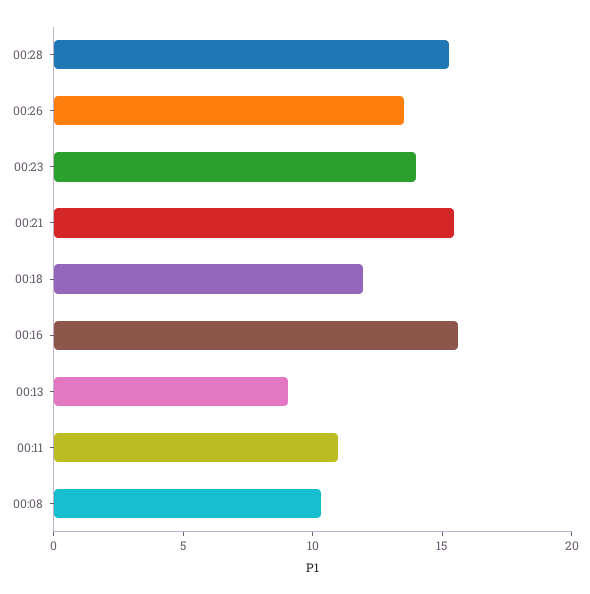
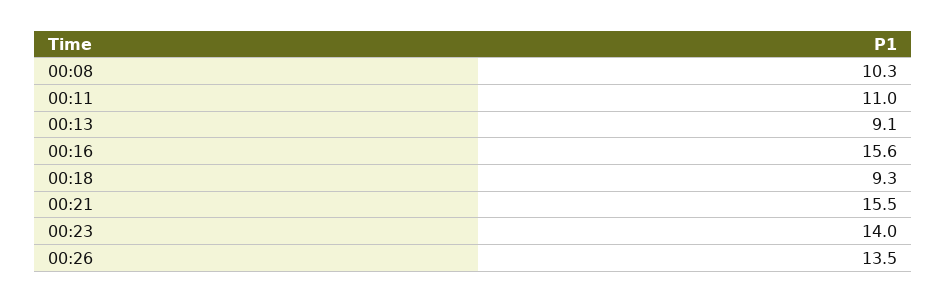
00:28: 15 -> none
00:18: 12 -> 9.3

